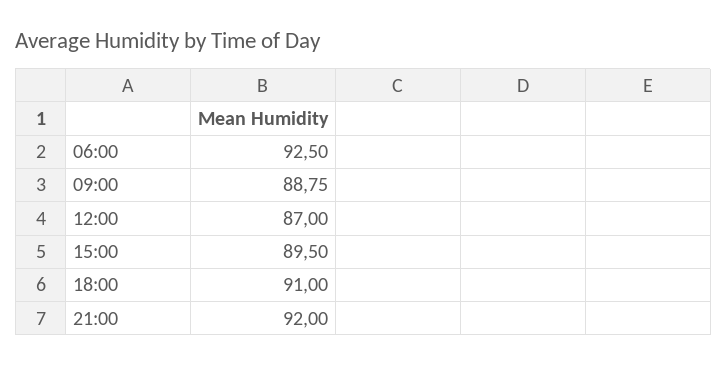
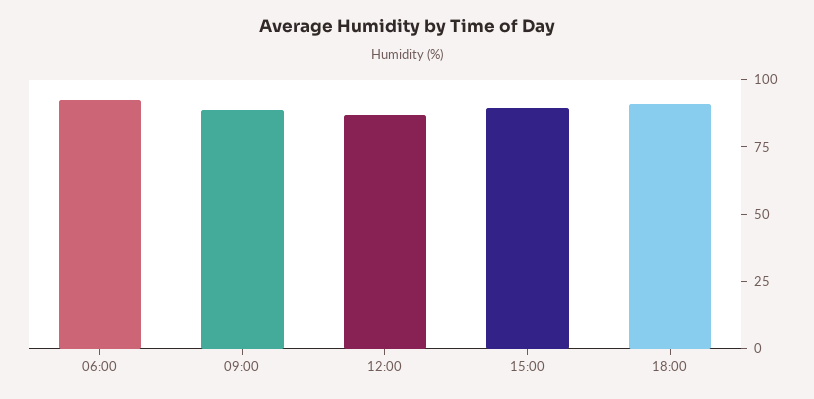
21:00: 92 -> none

